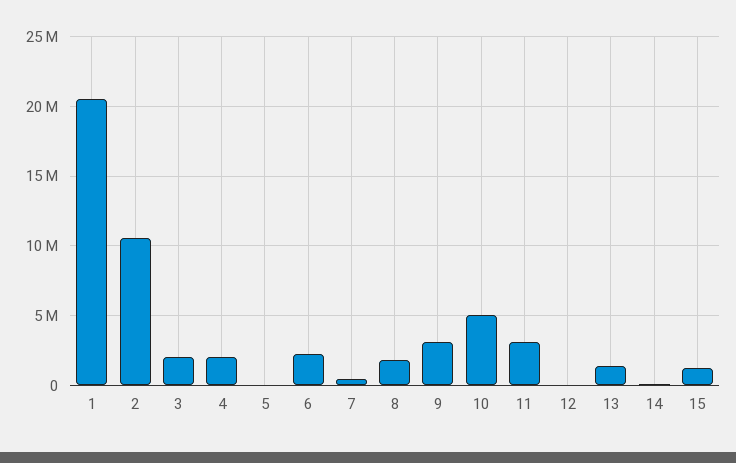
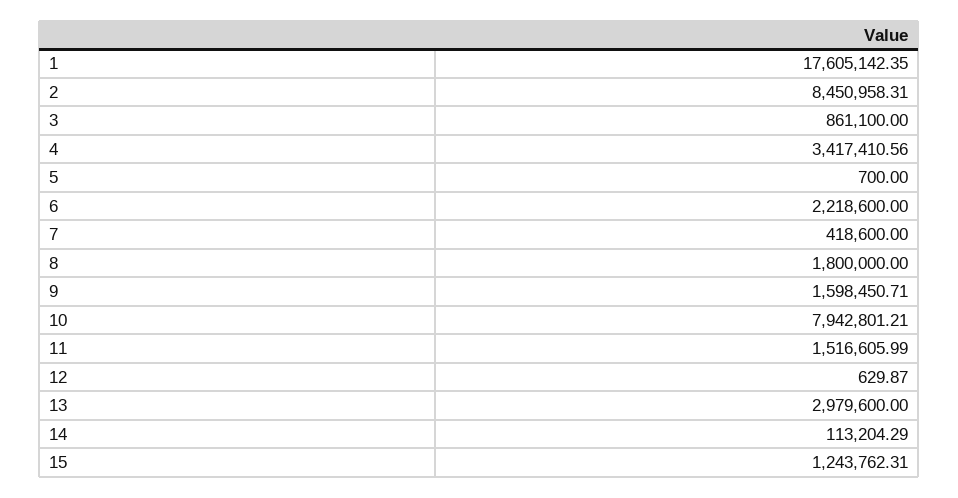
1: 20500000 -> 17605142.35
2: 10500000 -> 8450958.31
3: 2000000 -> 861100
4: 2000000 -> 3417410.56
9: 3000000 -> 1598450.71
10: 5000000 -> 7942801.21
11: 3000000 -> 1516605.99
13: 1500000 -> 2979600

